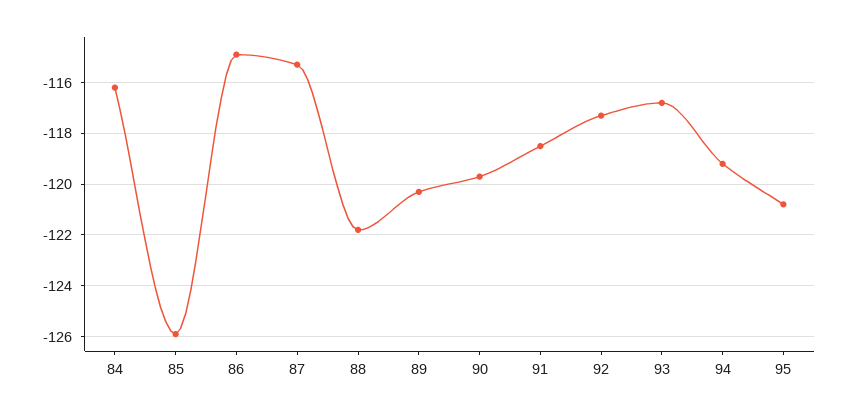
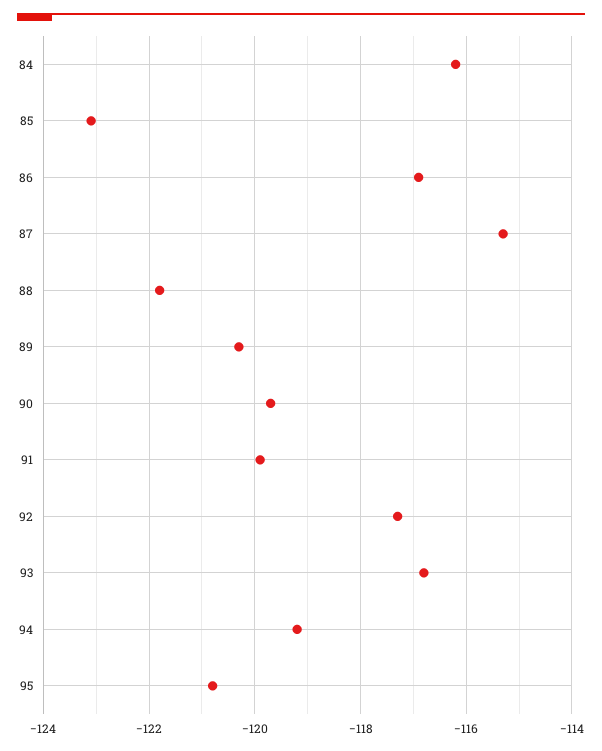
85: -126 -> -123
86: -115 -> -117
91: -118.5 -> -120

